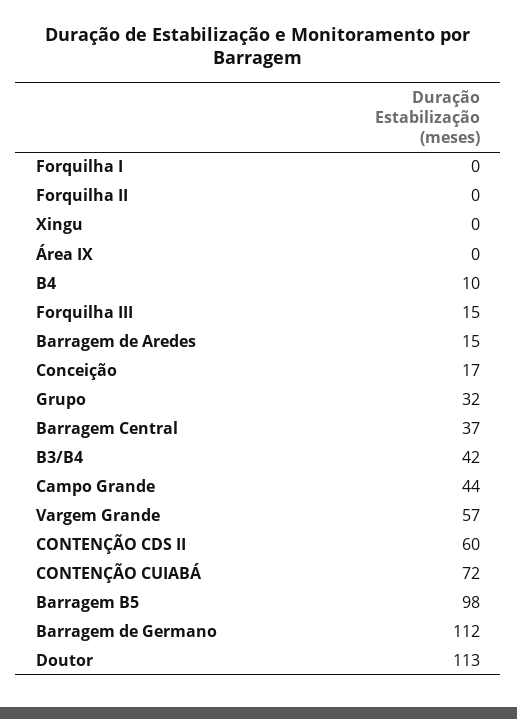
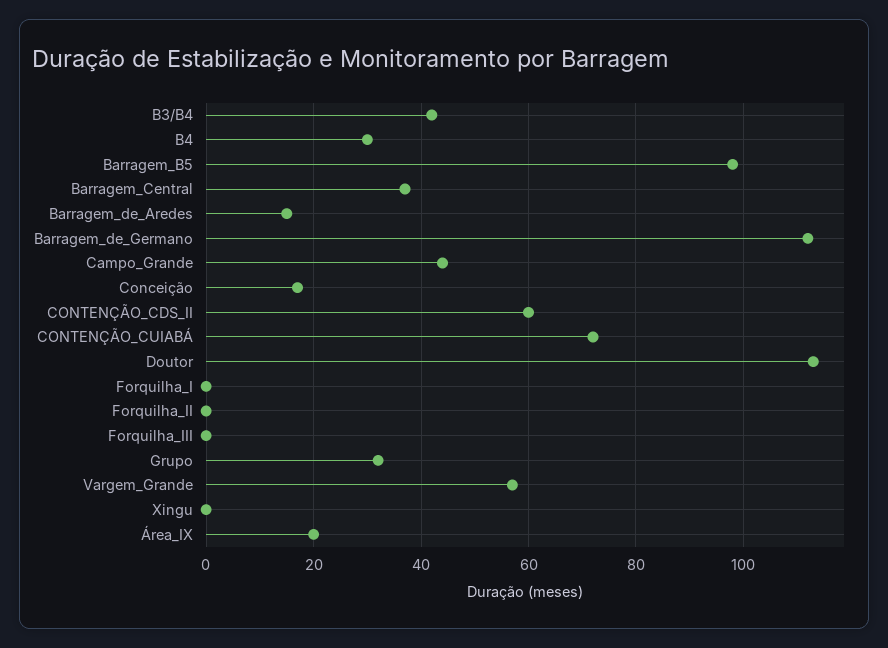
Área IX: 0 -> 20
B4: 10 -> 30
Forquilha III: 15 -> 0

